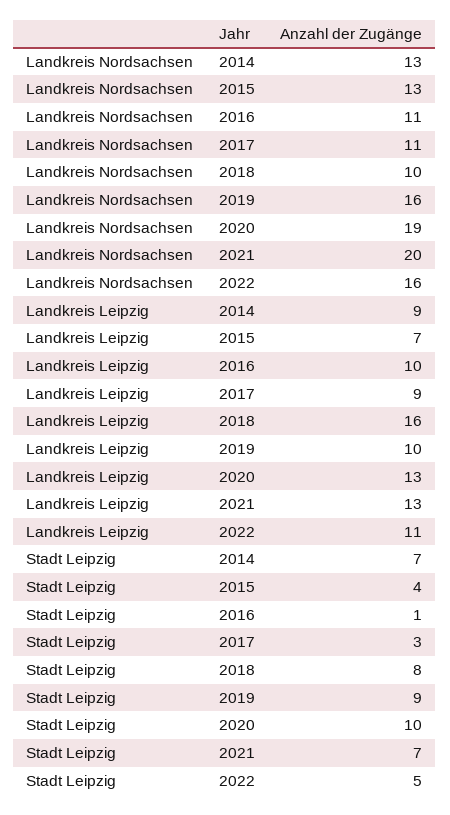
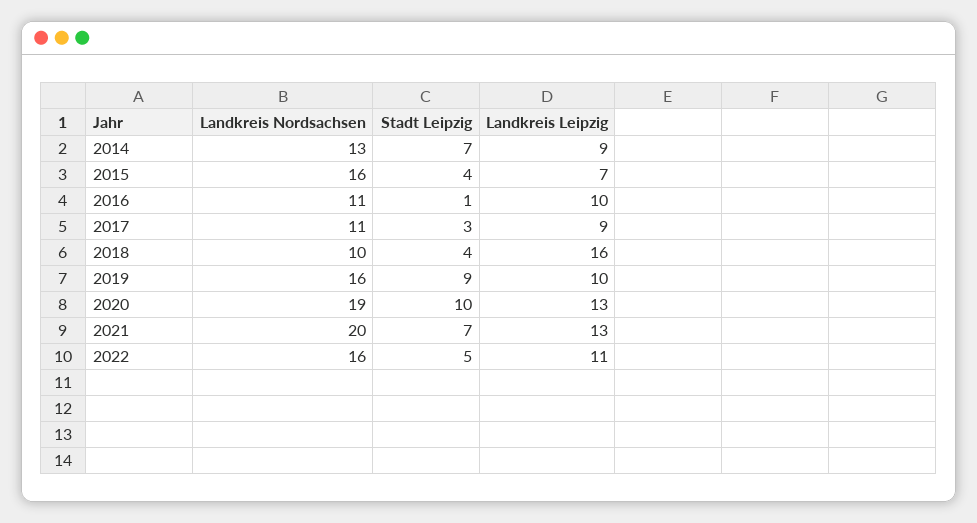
Landkreis Nordsachsen, 2015: 13 -> 16
Stadt Leipzig, 2018: 8 -> 4

